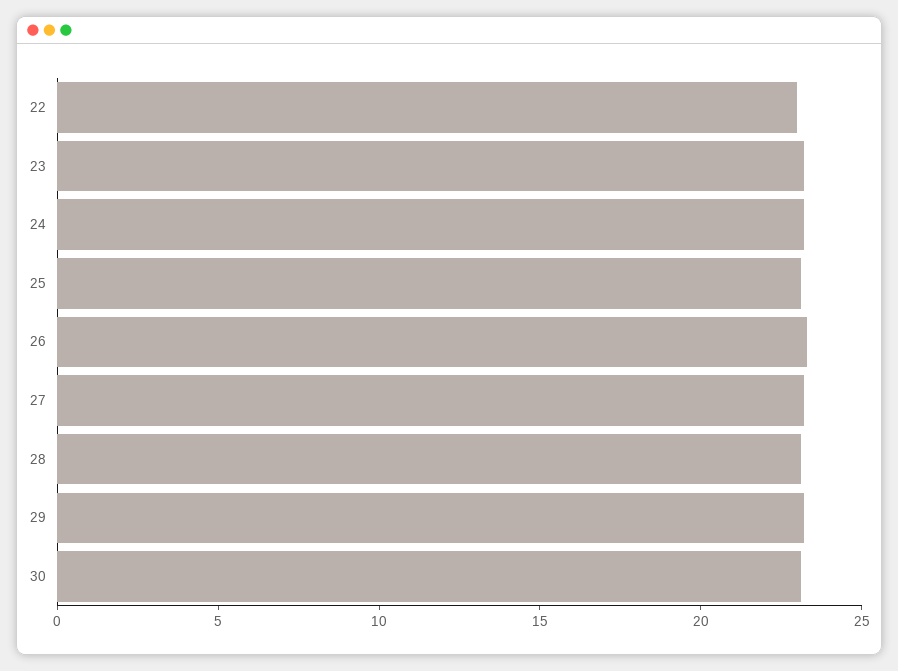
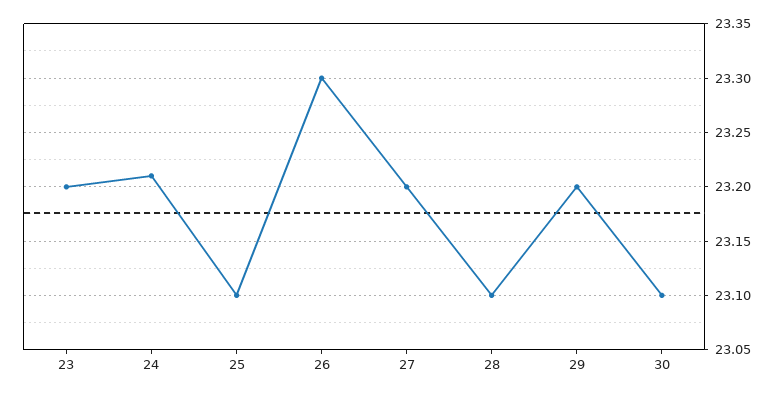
22: 23 -> none

